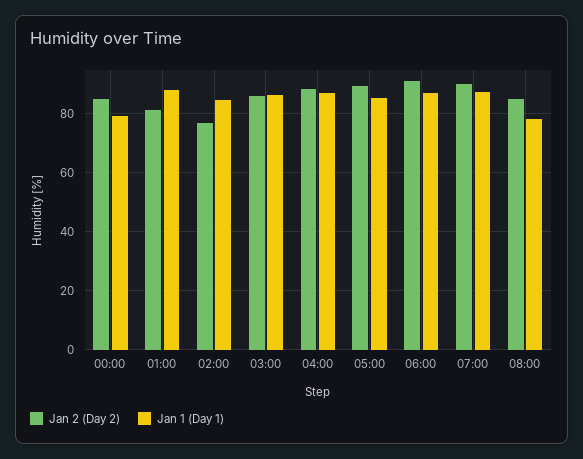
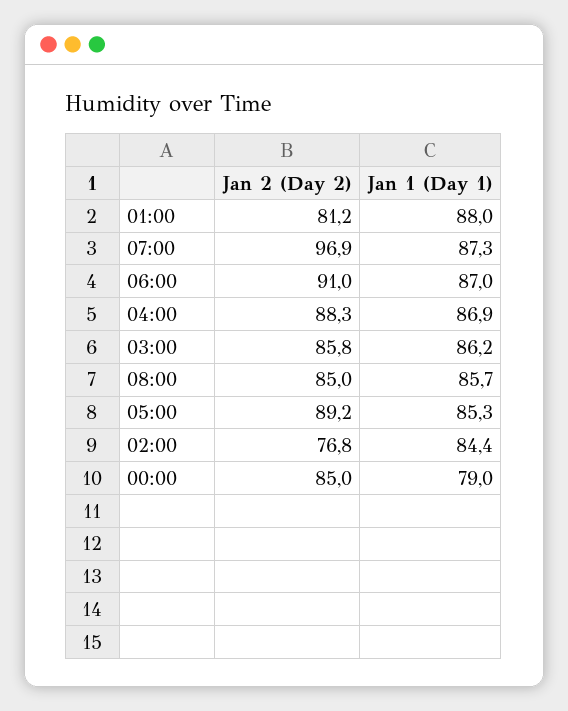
Jan 2 (Day 2), 07:00: 90 -> 96.9
Jan 1 (Day 1), 08:00: 77.5 -> 85.7

